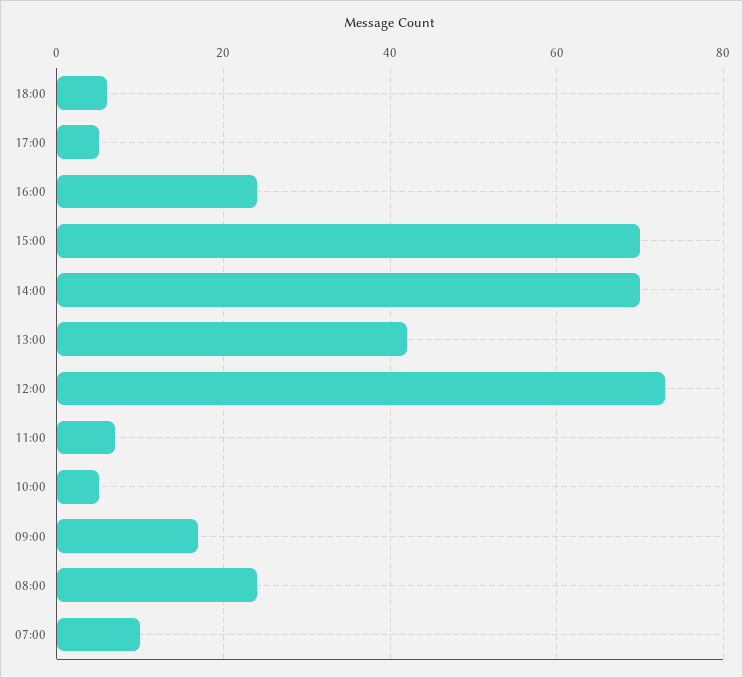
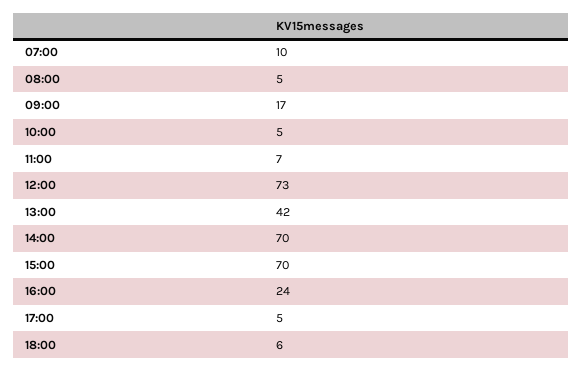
08:00: 25 -> 5

